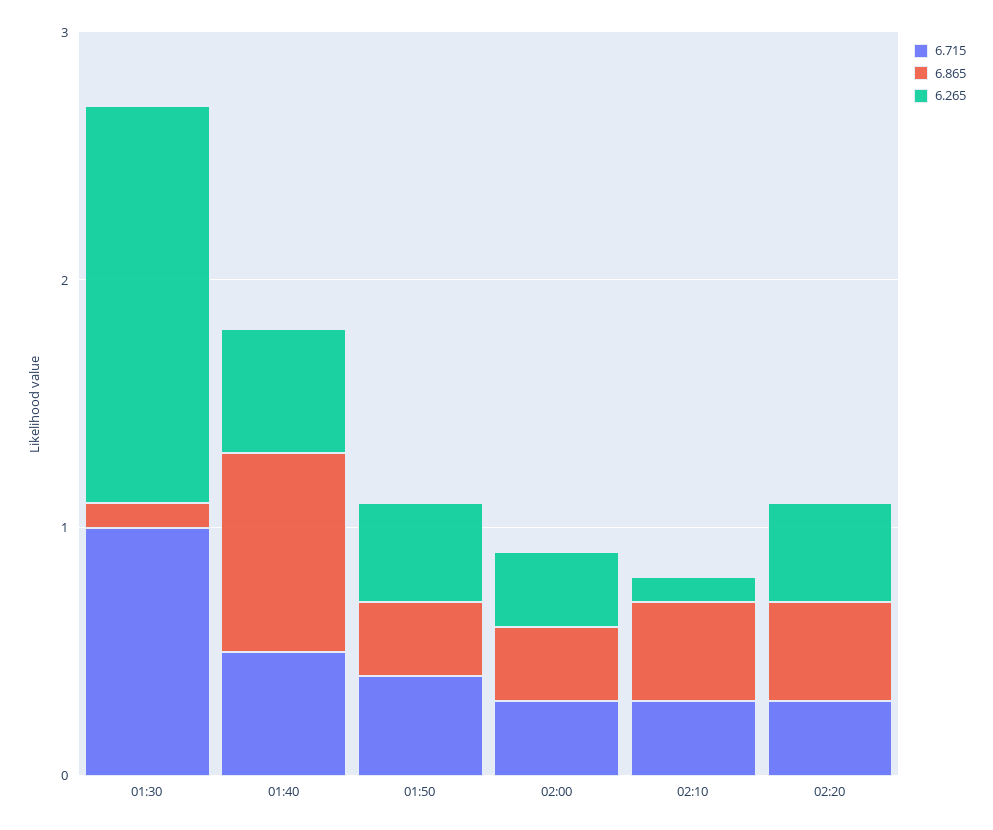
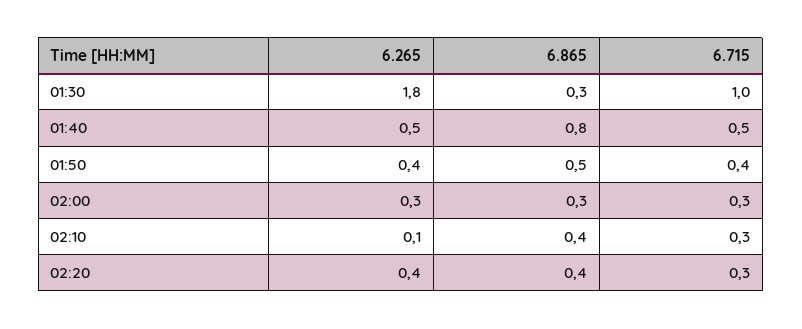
6.865, 01:30: 0.1 -> 0.3
6.265, 01:30: 1.6 -> 1.8
6.865, 01:50: 0.3 -> 0.5

